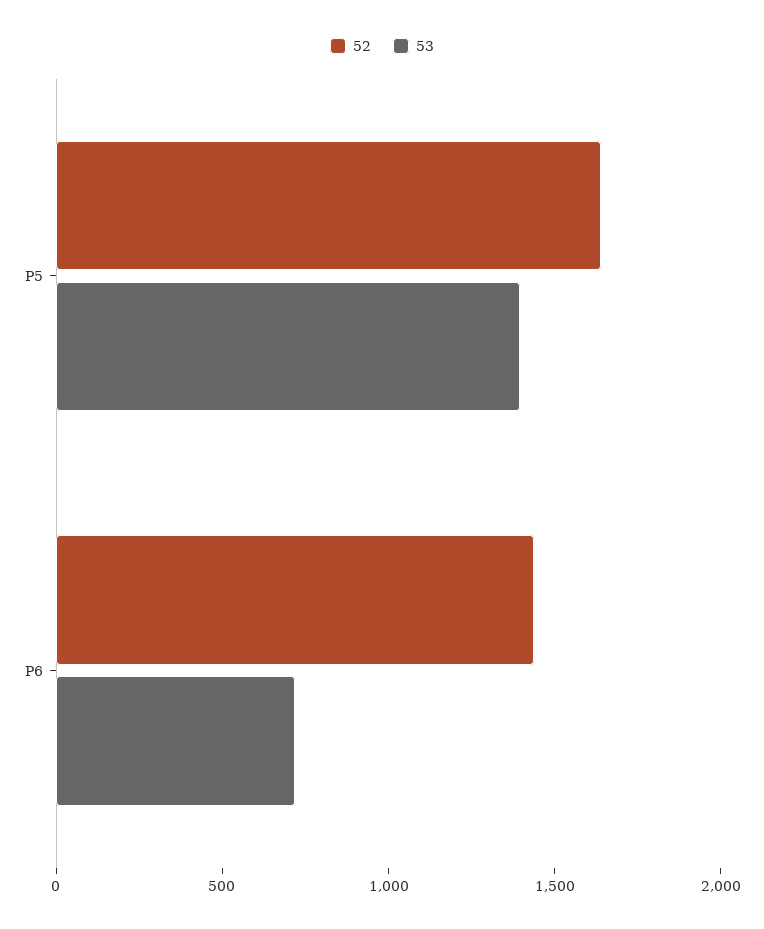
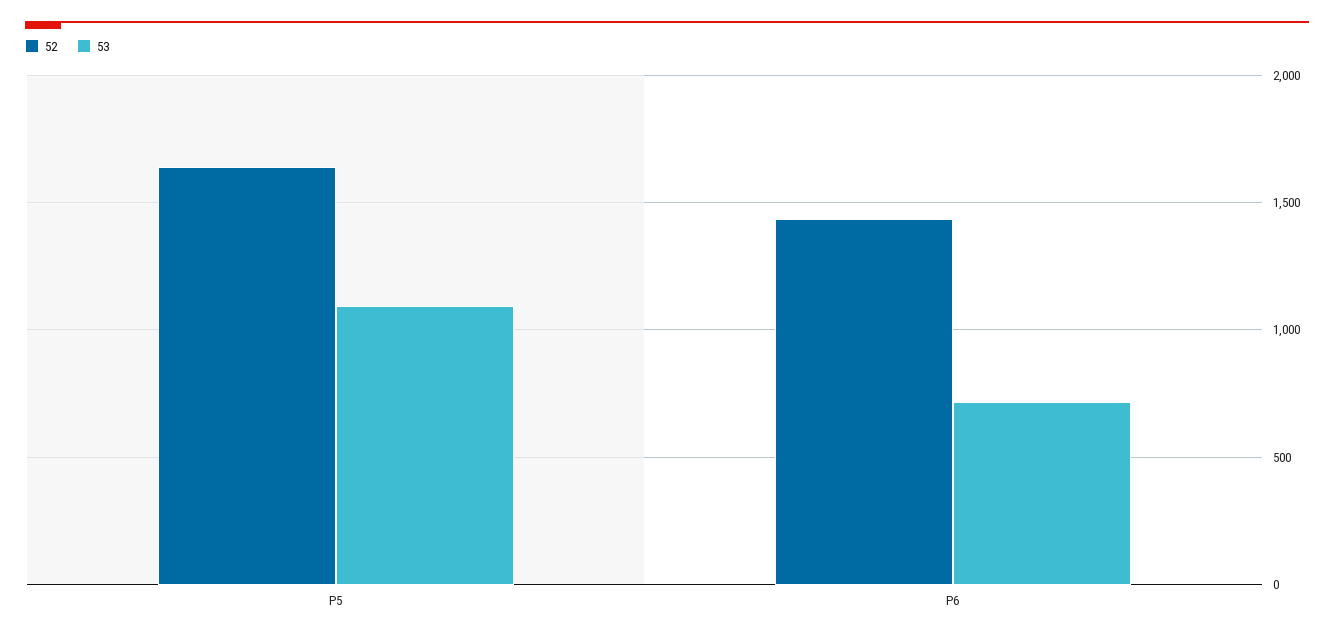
53, P5: 1400 -> 1100

